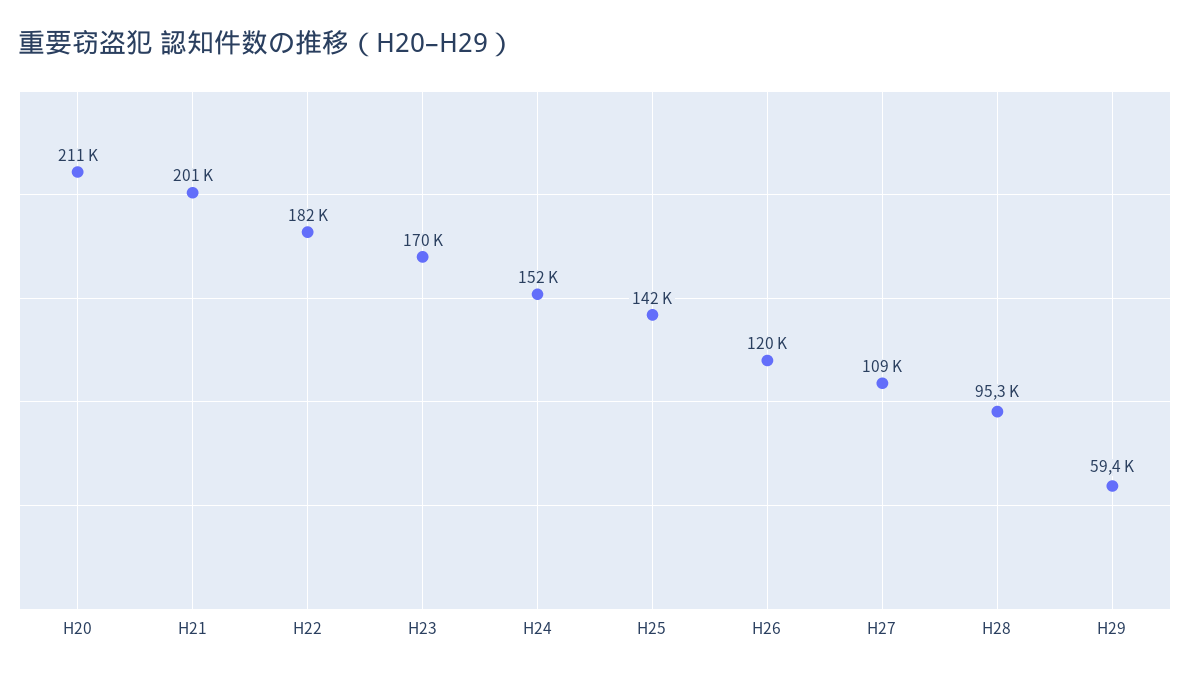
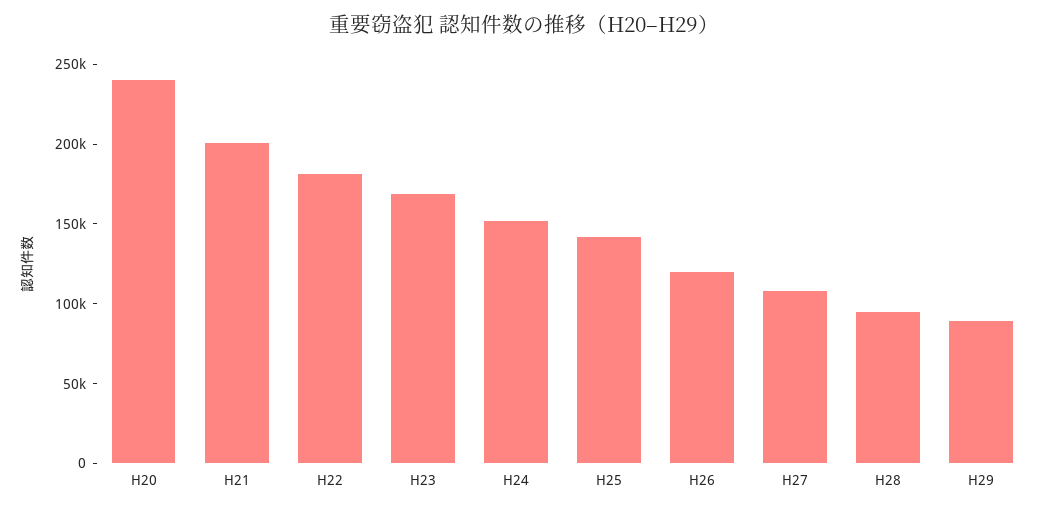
H20: 211000 -> 240000
H29: 59400 -> 90000

